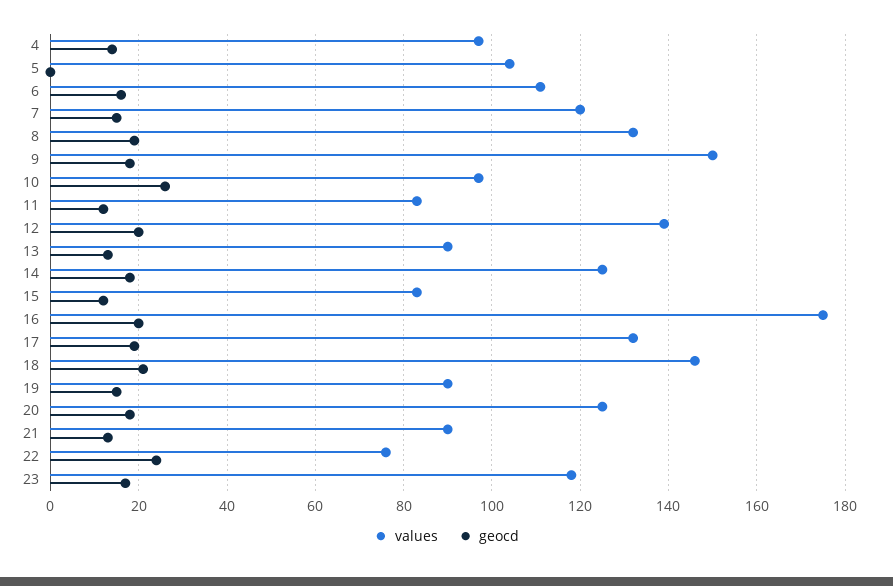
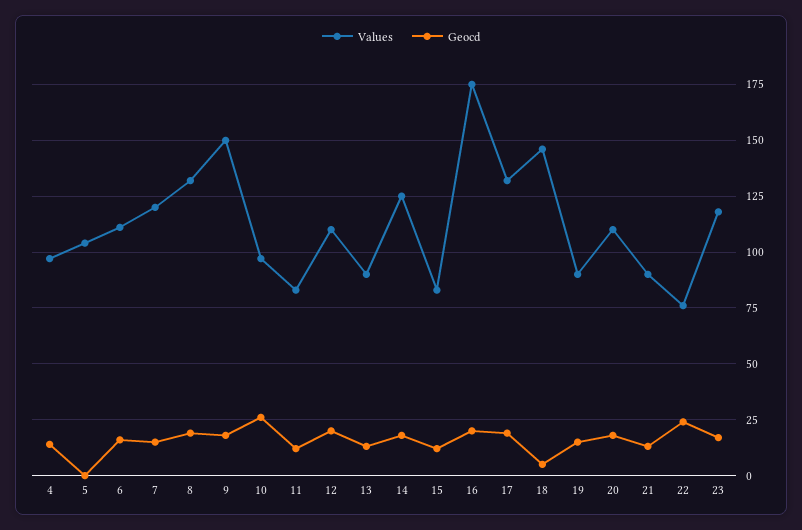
values, 12: 140 -> 110
geocd, 18: 20 -> 5
values, 20: 125 -> 110

